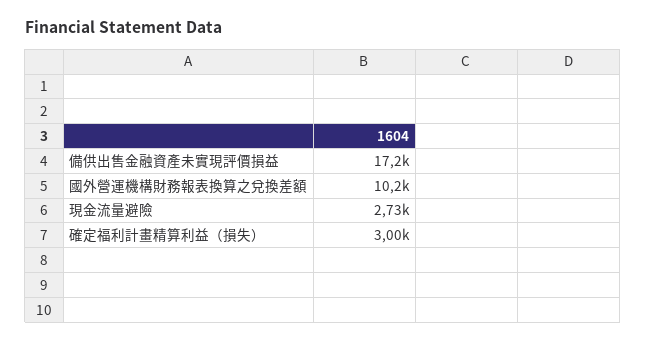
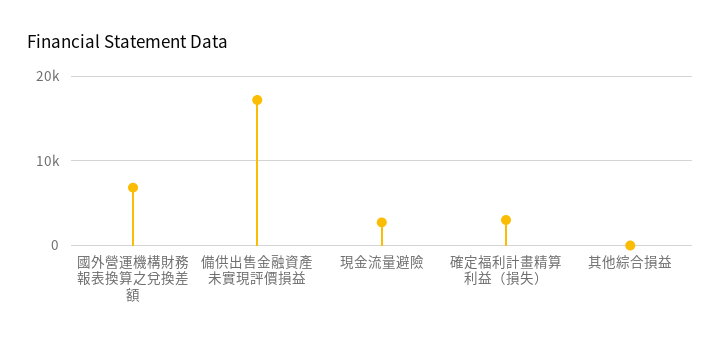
國外營運機構財務報表換算之兌換差額: 10200 -> 7000
其他綜合損益: none -> 0

